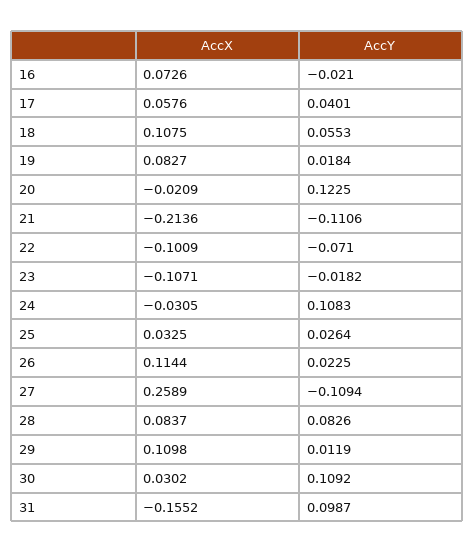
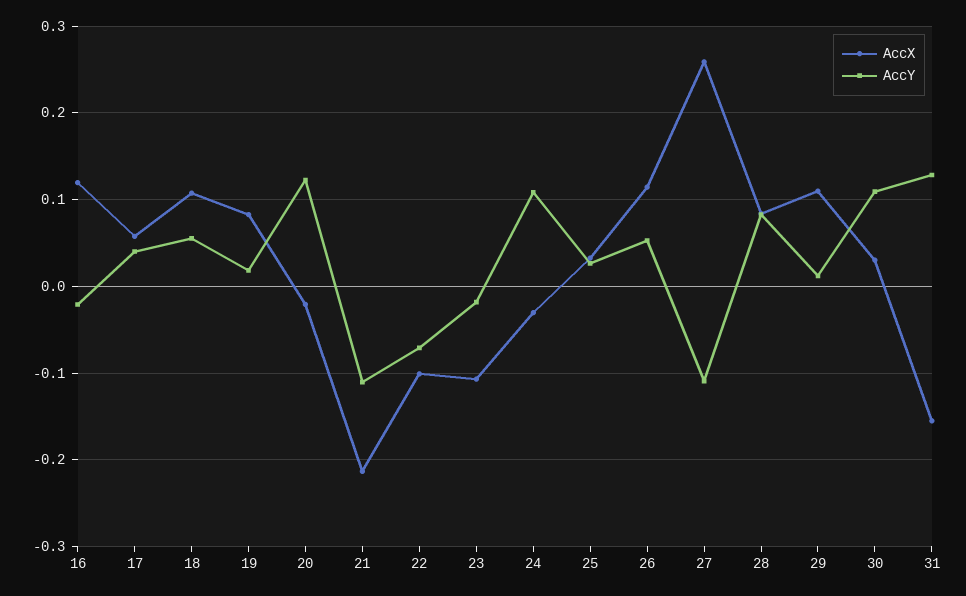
AccX, 16: 0.0726 -> 0.12
AccY, 26: 0.0225 -> 0.05
AccY, 31: 0.0987 -> 0.13

